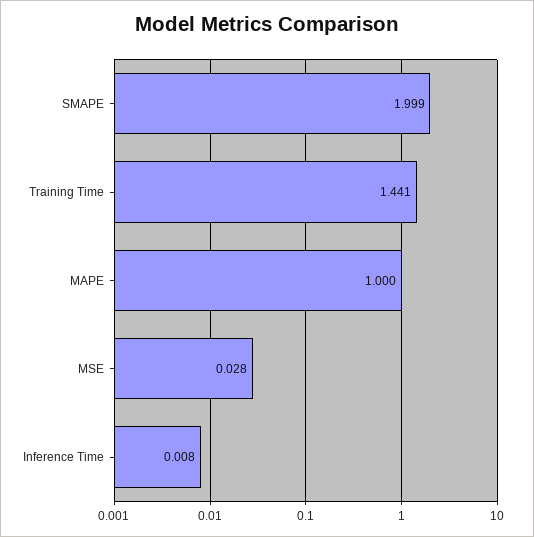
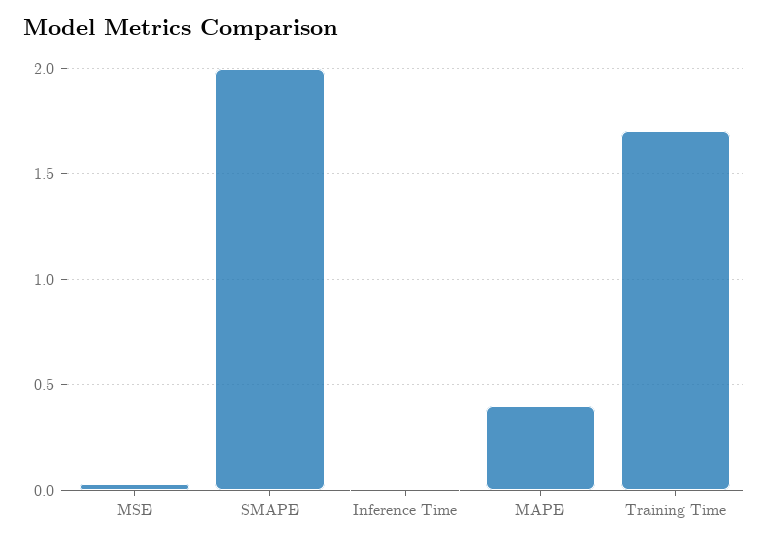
Training Time: 1.441 -> 1.7
MAPE: 1 -> 0.4

